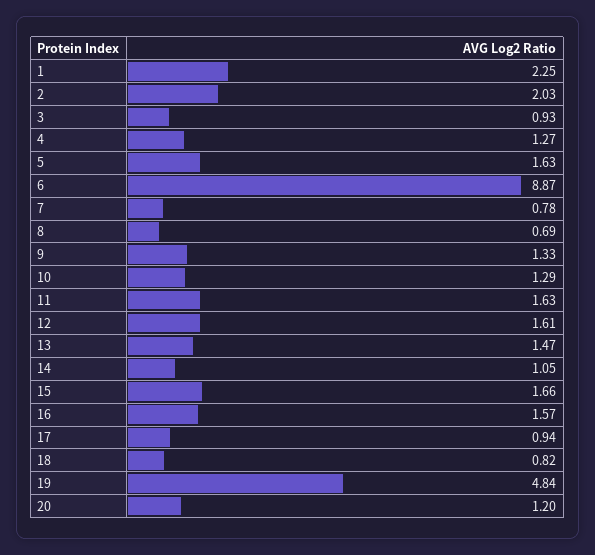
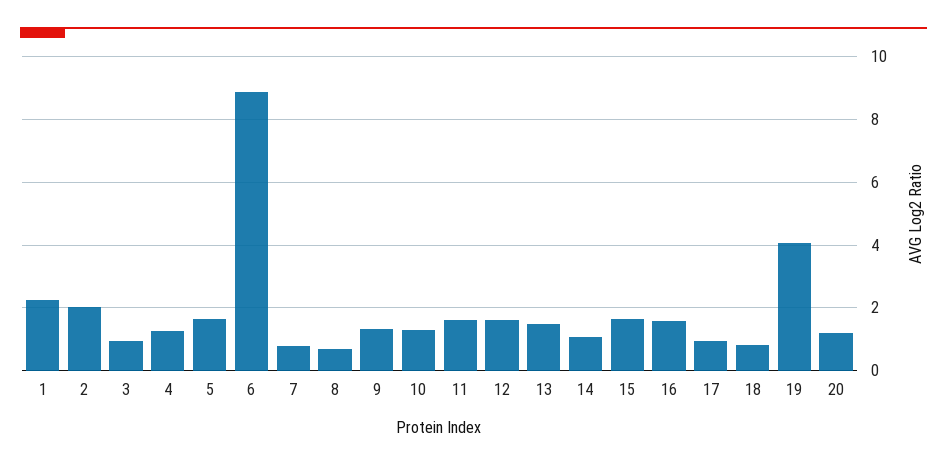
19: 4.84 -> 4

